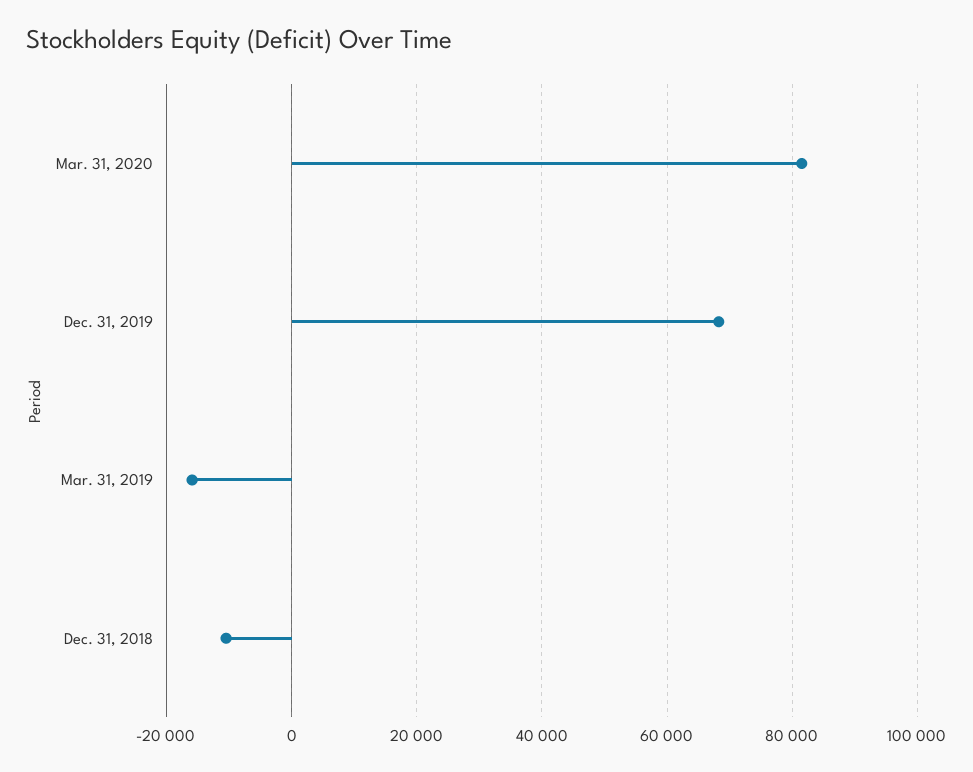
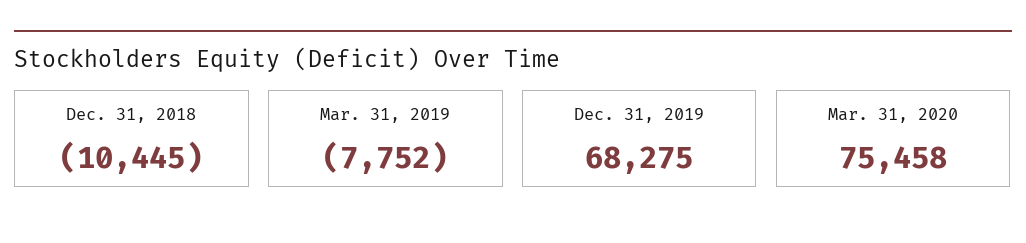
Mar. 31, 2020: 82000 -> 75458
Mar. 31, 2019: -16000 -> -7752

